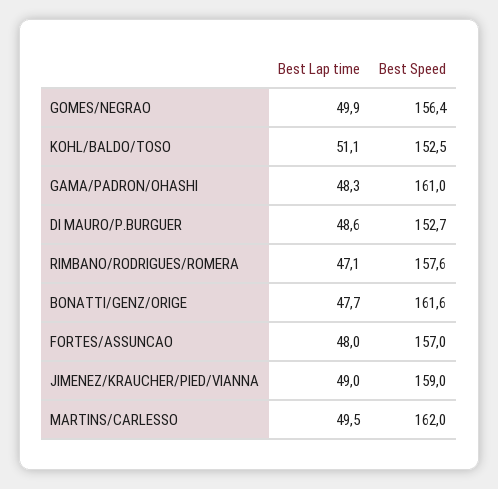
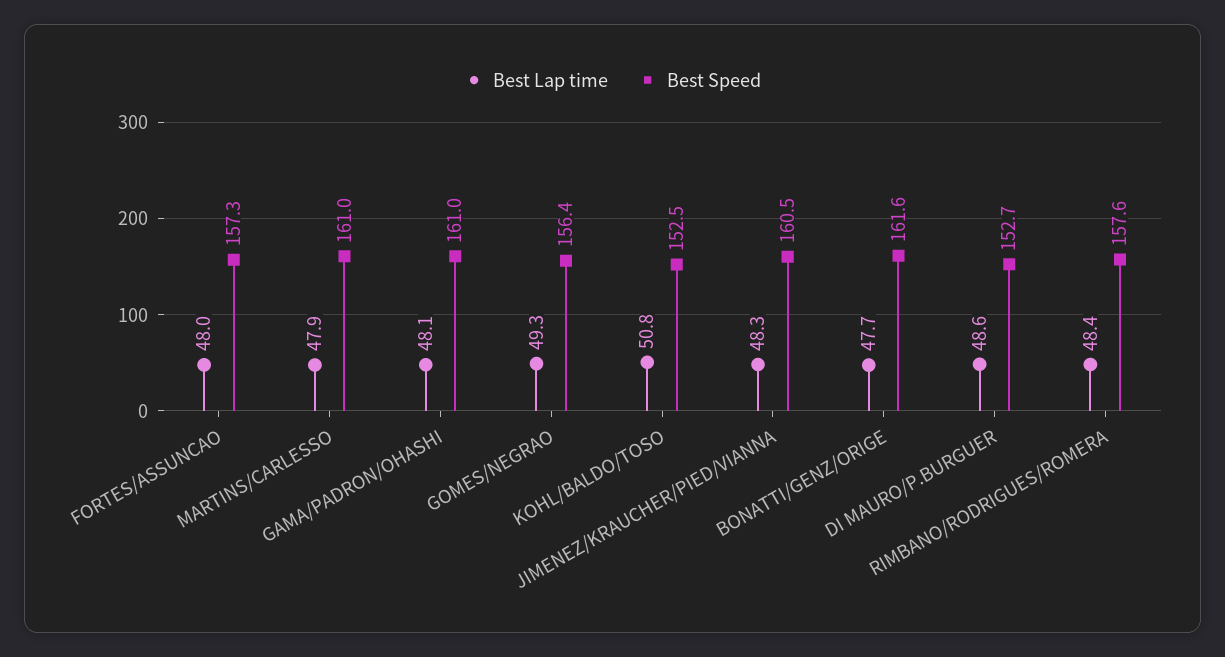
Best Lap time, GOMES/NEGRAO: 49.9 -> 49.3
Best Lap time, KOHL/BALDO/TOSO: 51.1 -> 50.8
Best Lap time, GAMA/PADRON/OHASHI: 48.3 -> 48.1
Best Lap time, RIMBANO/RODRIGUES/ROMERA: 47.1 -> 48.4
Best Speed, FORTES/ASSUNCAO: 157 -> 157.3
Best Lap time, JIMENEZ/KRAUCHER/PIED/VIANNA: 49 -> 48.3
Best Speed, JIMENEZ/KRAUCHER/PIED/VIANNA: 159 -> 160.5
Best Lap time, MARTINS/CARLESSO: 49.5 -> 47.9
Best Speed, MARTINS/CARLESSO: 162 -> 161

